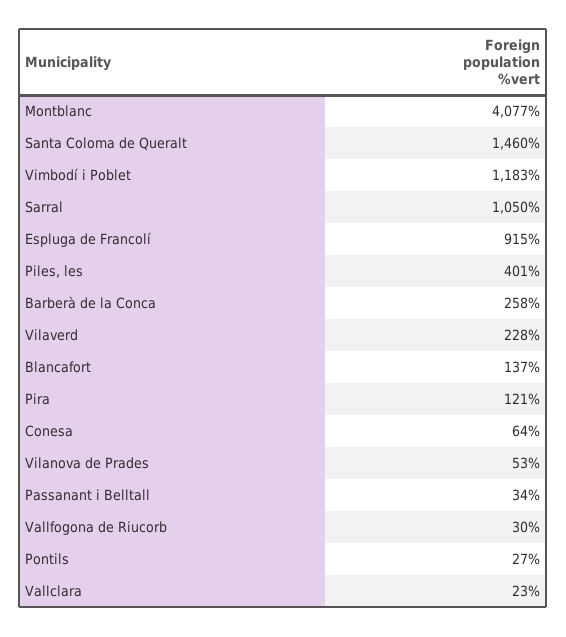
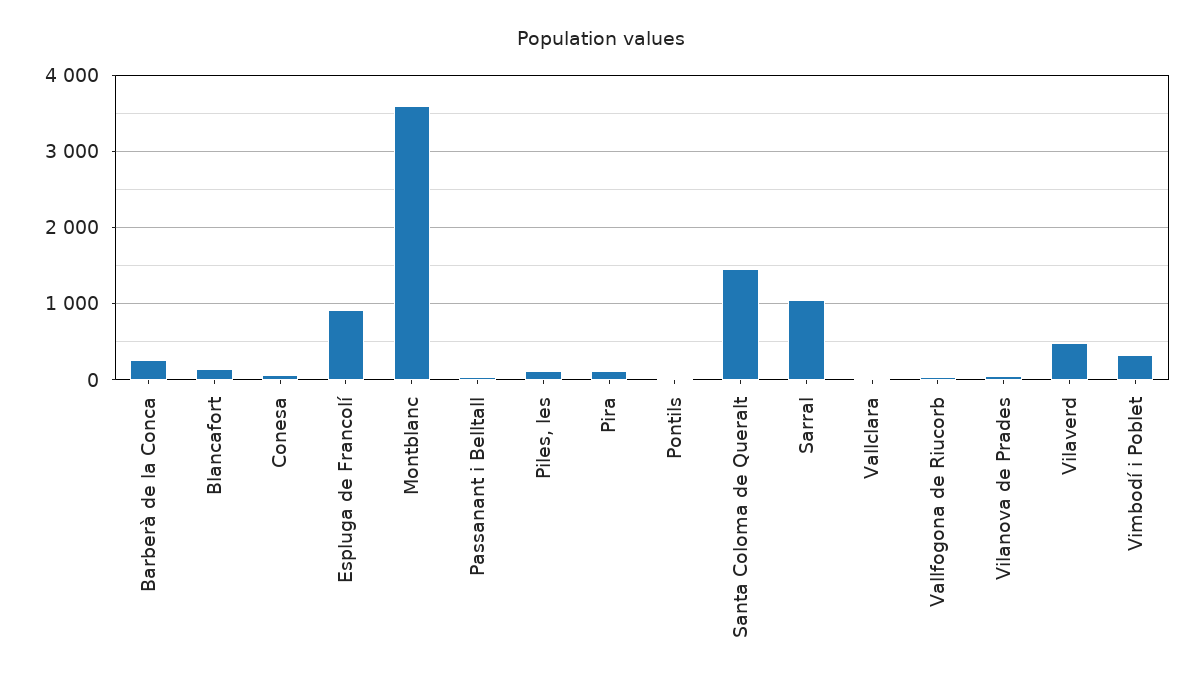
Montblanc: 4077 -> 3600
Vimbodí i Poblet: 1183 -> 300
Piles, les: 401 -> 100
Vilaverd: 228 -> 500

